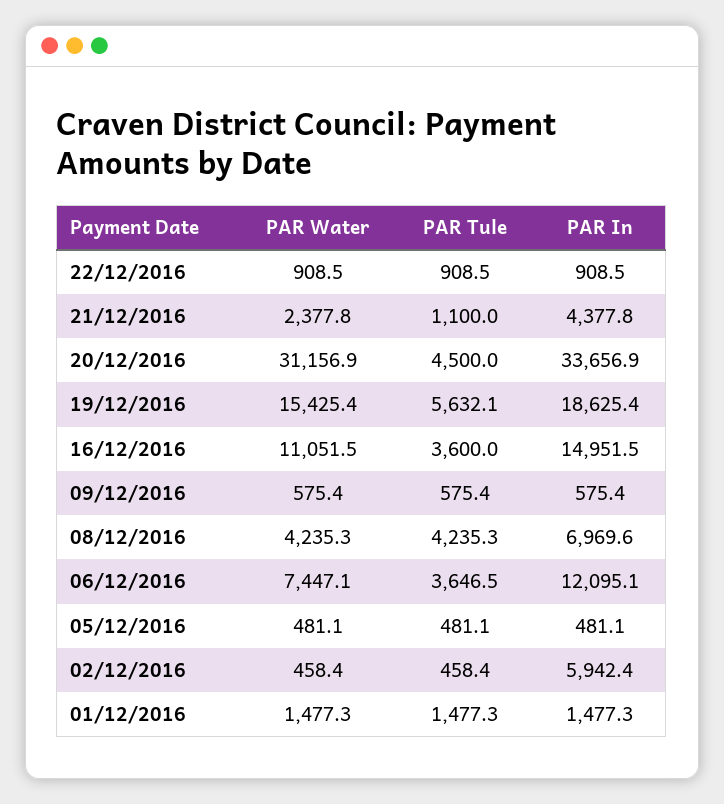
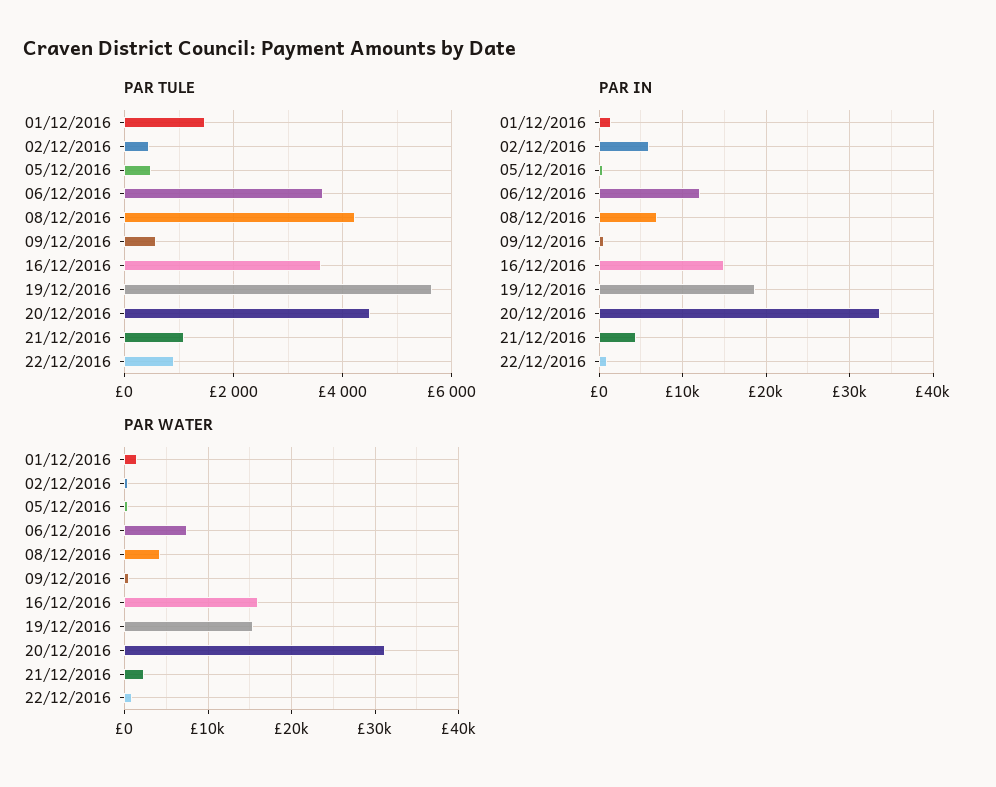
PAR Water, 16/12/2016: 11051.5 -> 16000

